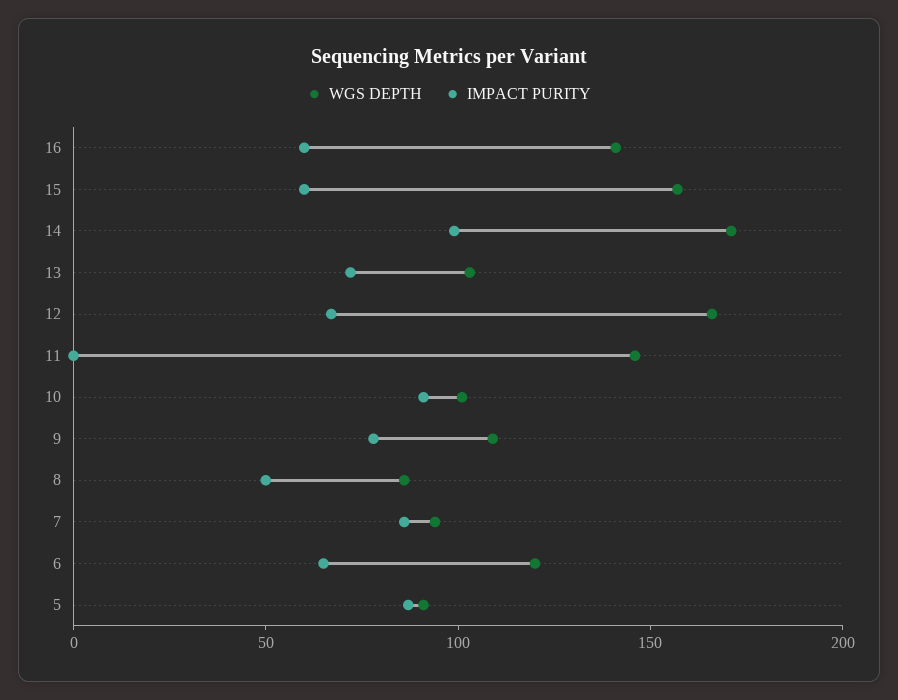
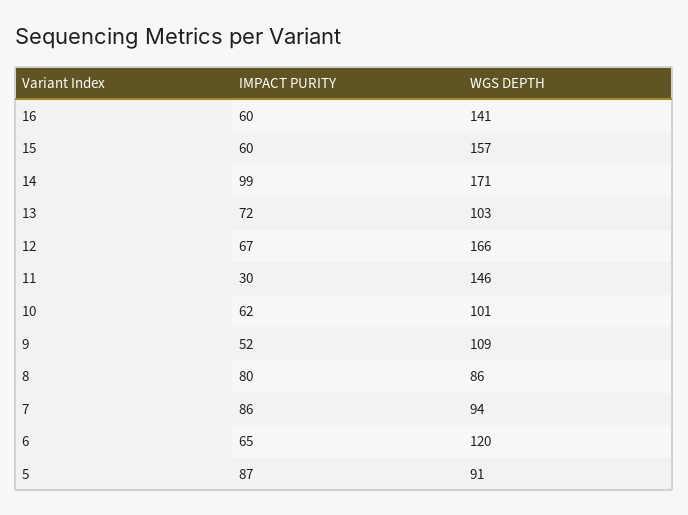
IMPACT PURITY, 11: 0 -> 30
IMPACT PURITY, 10: 90 -> 62
IMPACT PURITY, 9: 80 -> 52
IMPACT PURITY, 8: 50 -> 80

